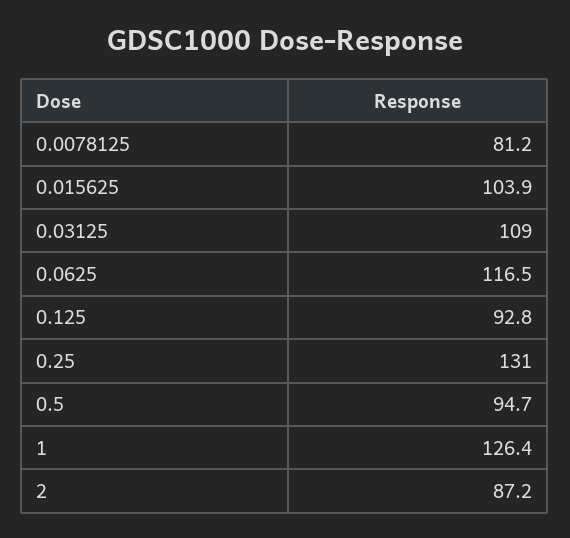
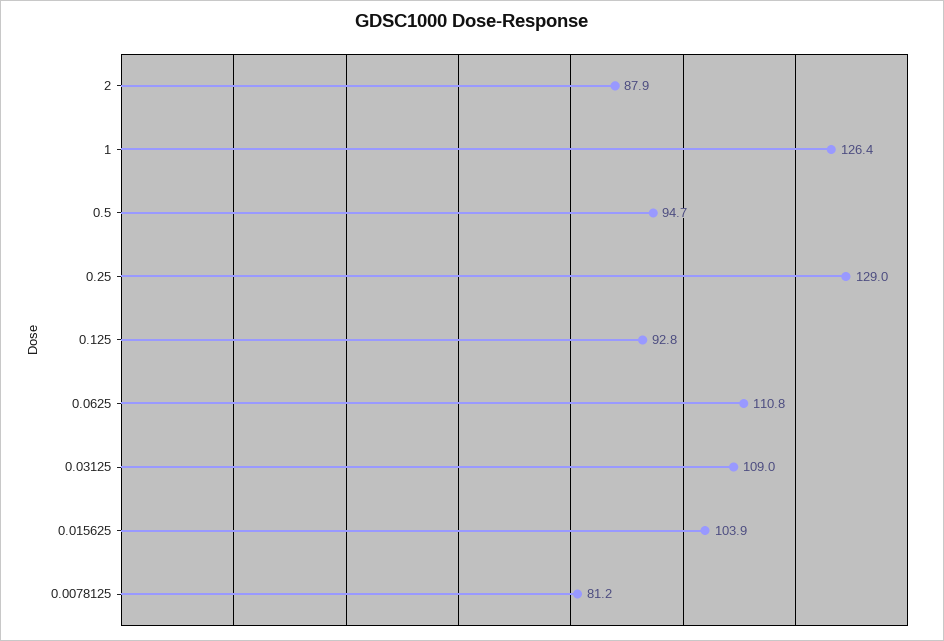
0.0625: 116.5 -> 110.8
0.25: 131 -> 129
2: 87.2 -> 87.9

